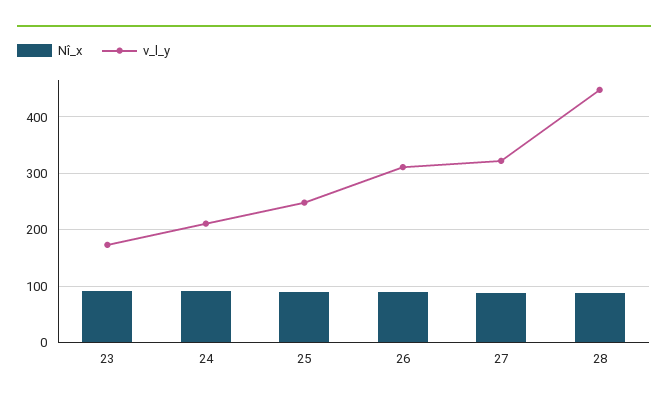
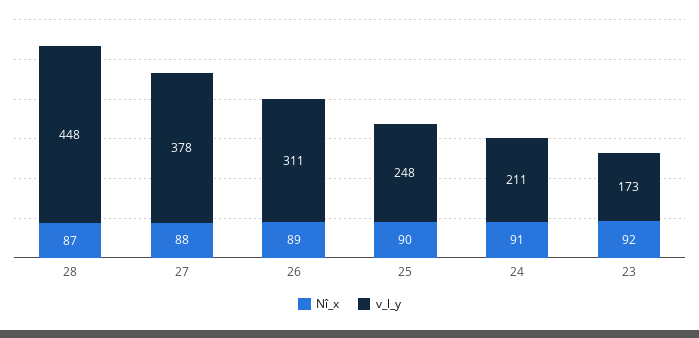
v_l_y, 27: 320 -> 378

